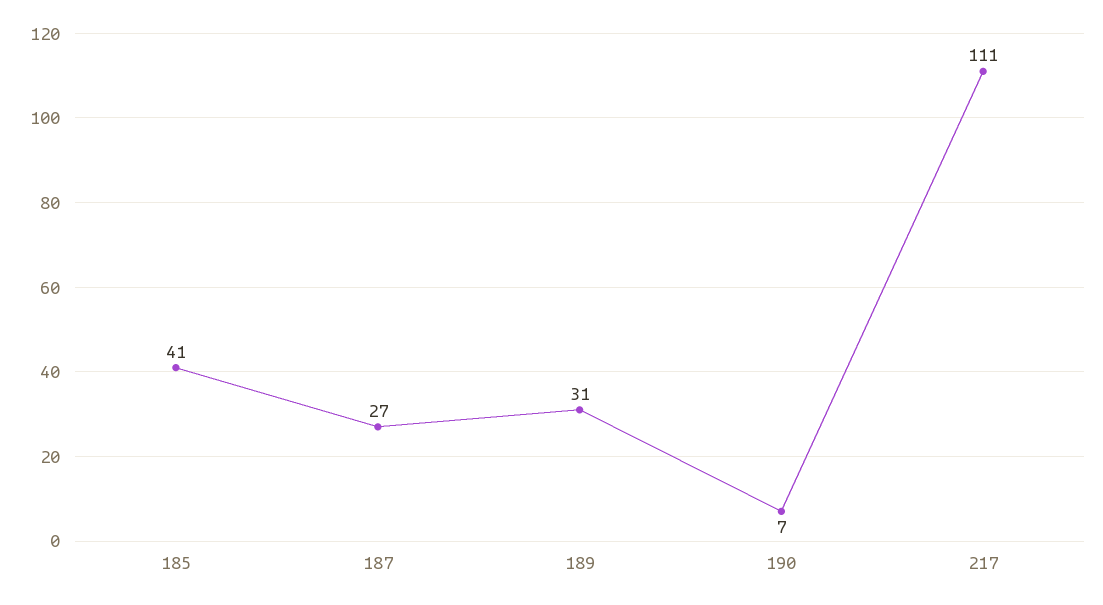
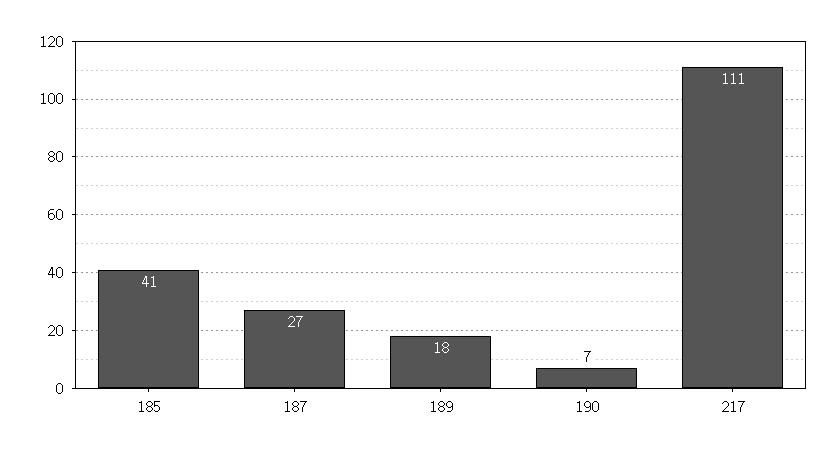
189: 31 -> 18

